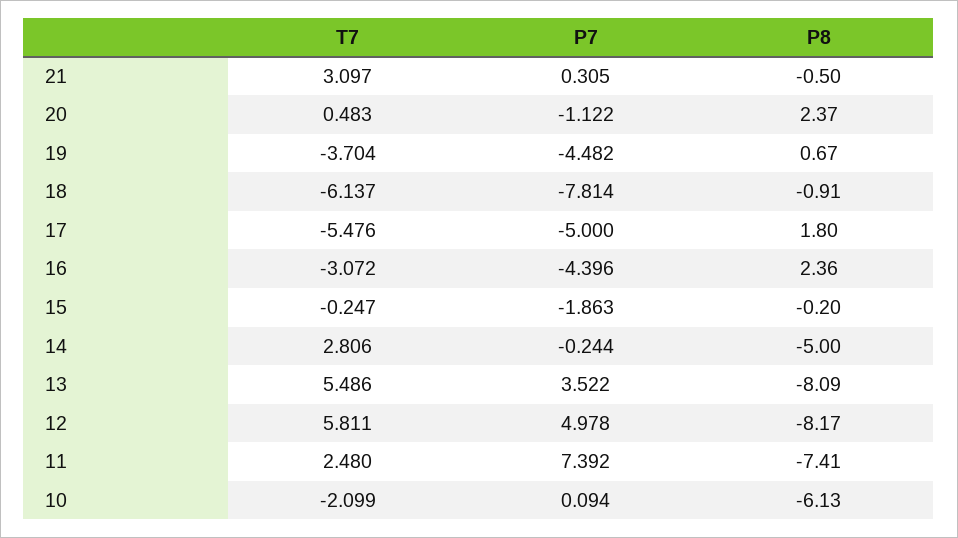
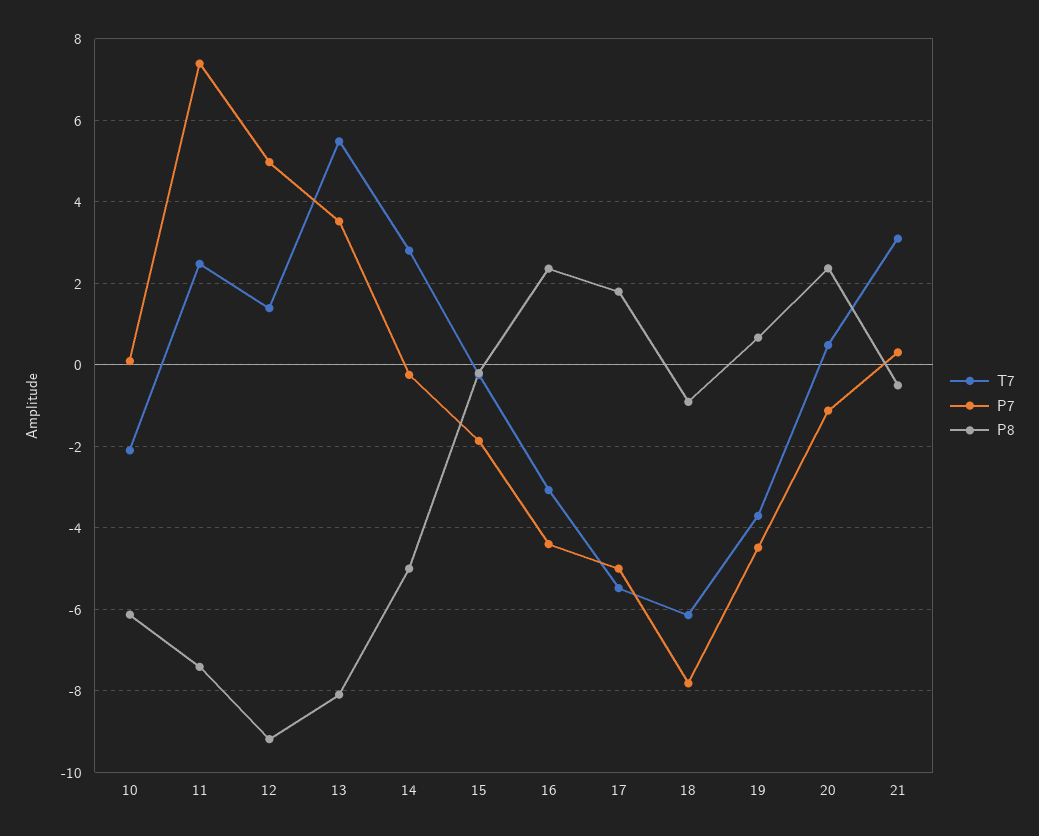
T7, 12: 5.811 -> 1.4
P8, 12: -8.17 -> -9.2

